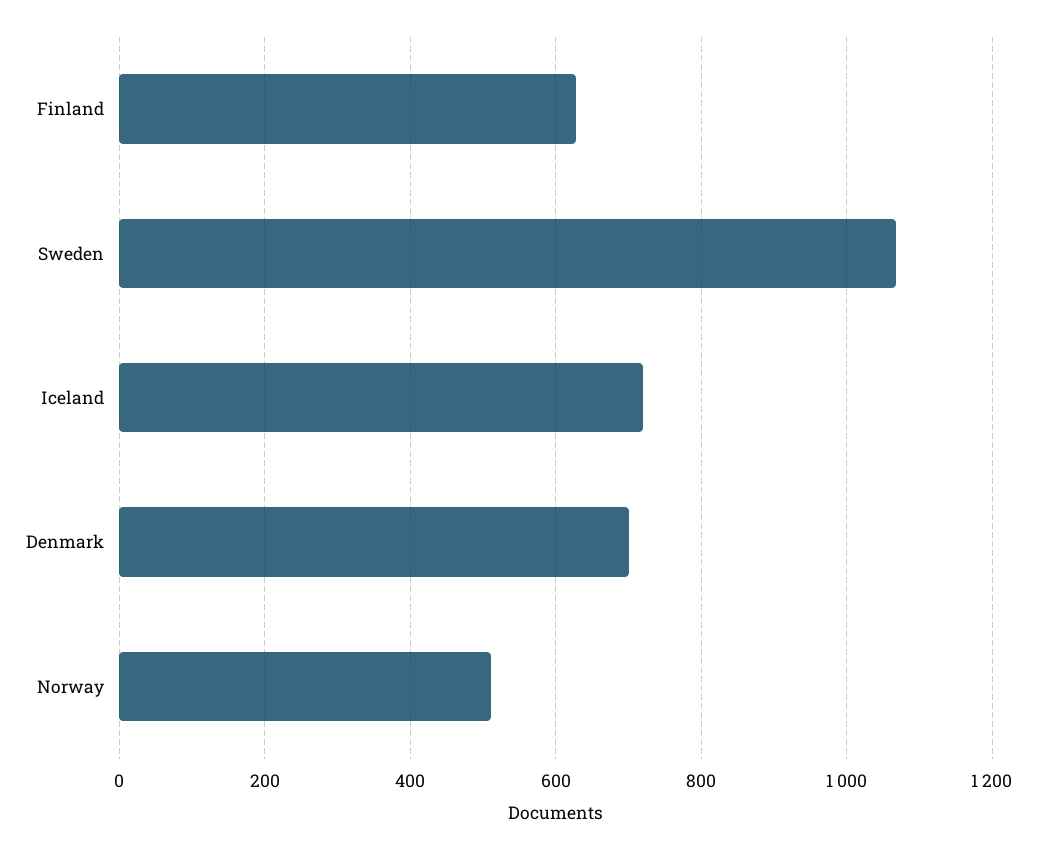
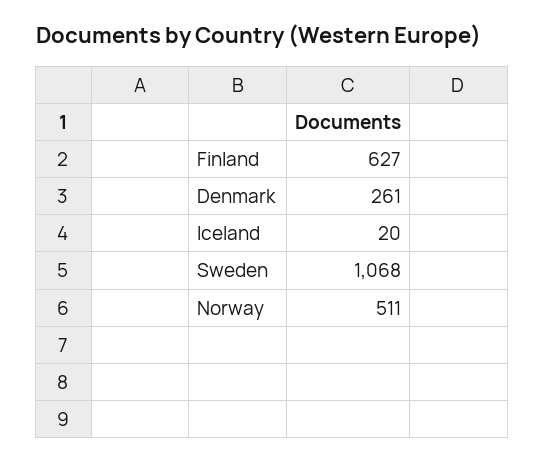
Iceland: 720 -> 20
Denmark: 700 -> 261

